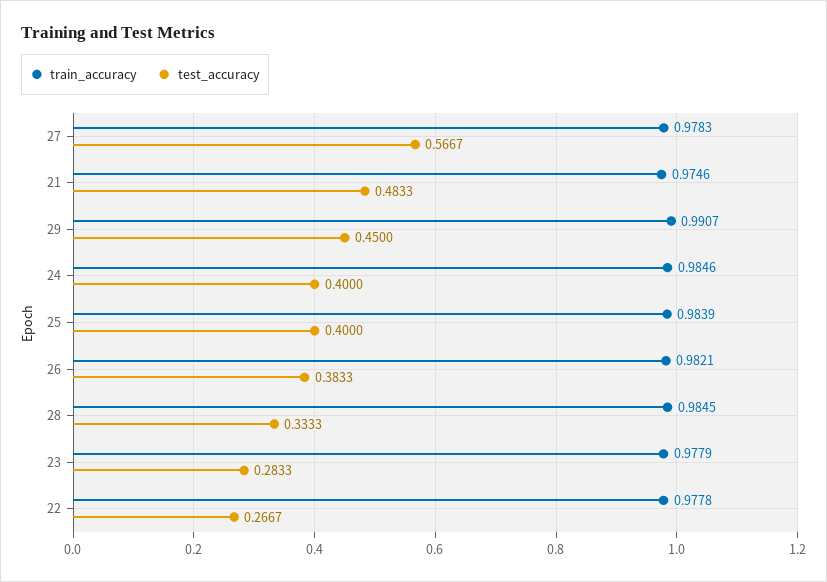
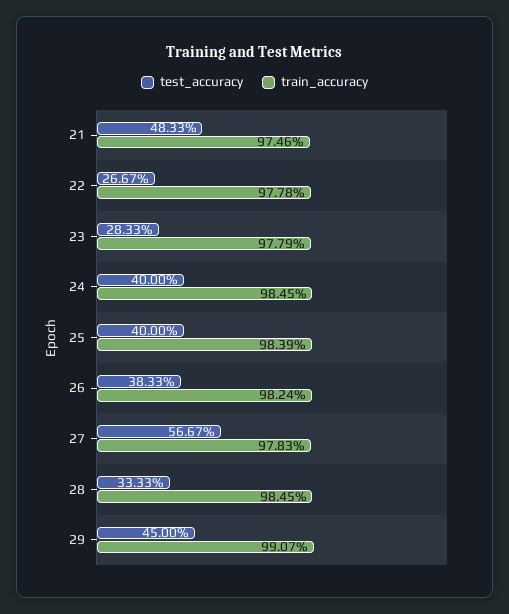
train_accuracy, 24: 0.9846 -> 0.9845
train_accuracy, 26: 0.9821 -> 0.9824

